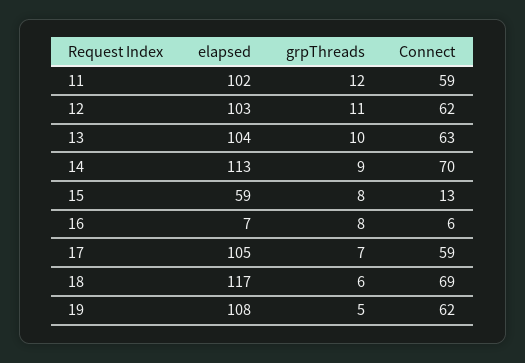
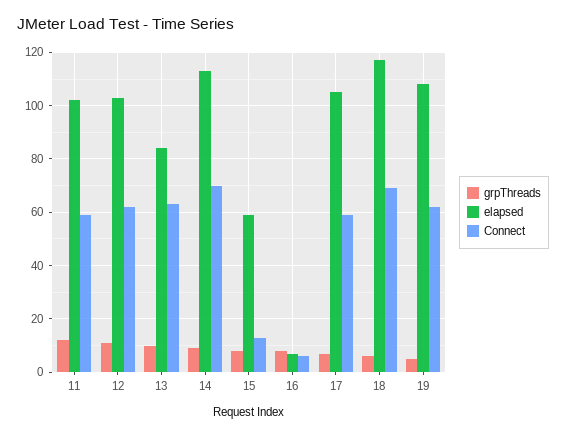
elapsed, 13: 104 -> 85

